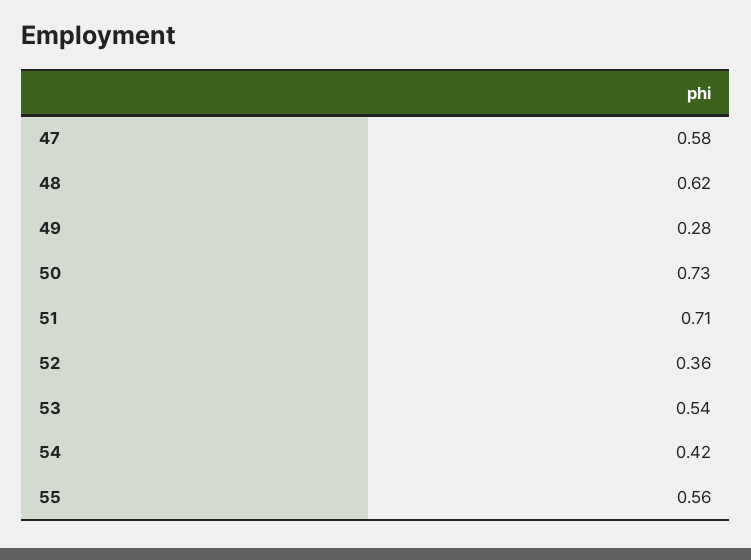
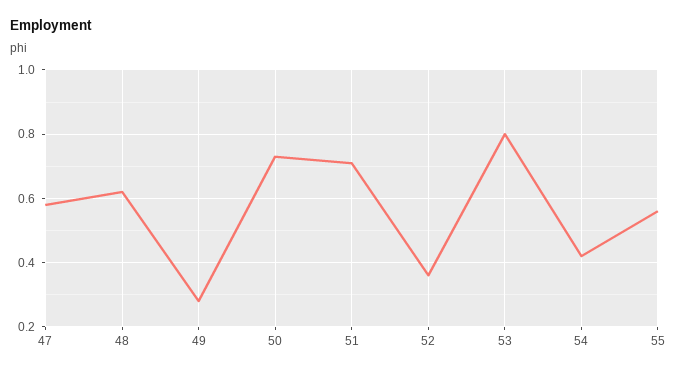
53: 0.54 -> 0.8

